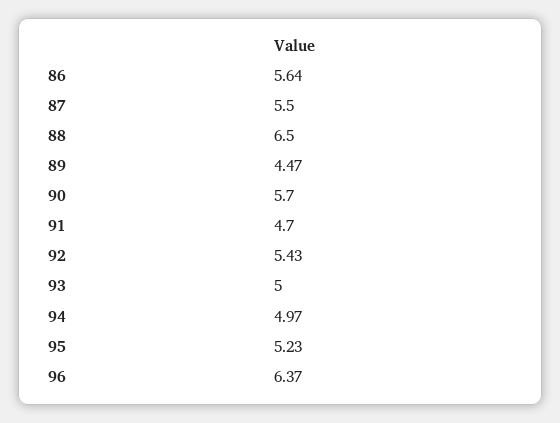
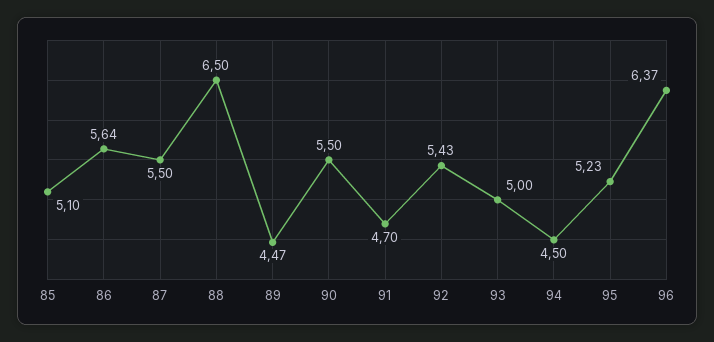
90: 5.7 -> 5.5
94: 4.97 -> 4.5
85: none -> 5.1

